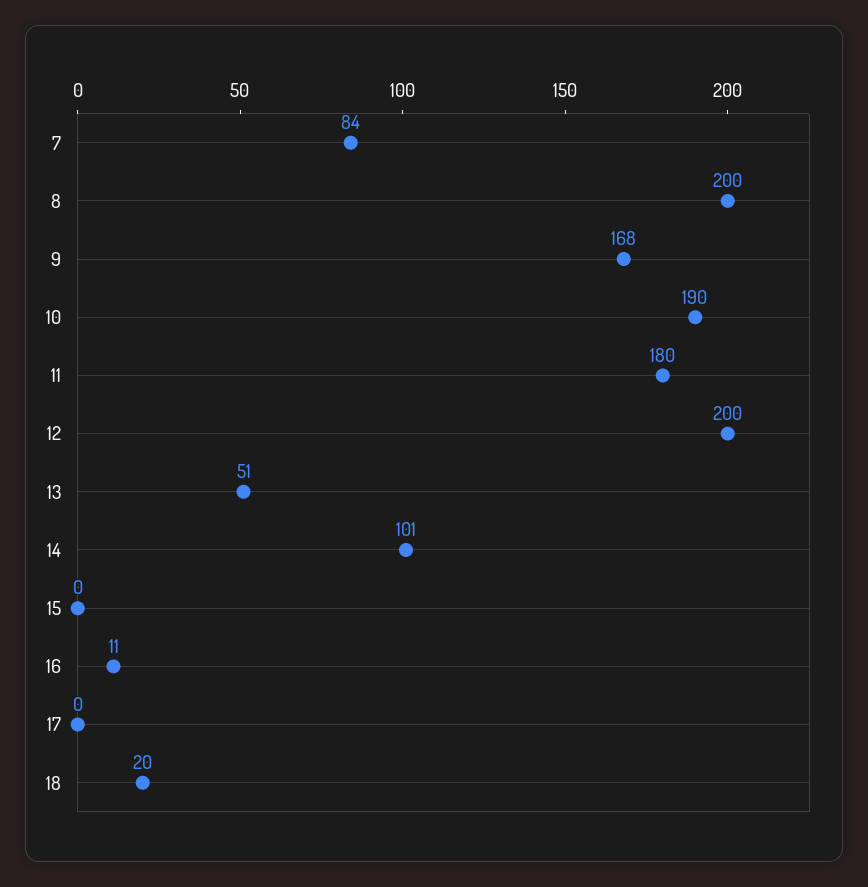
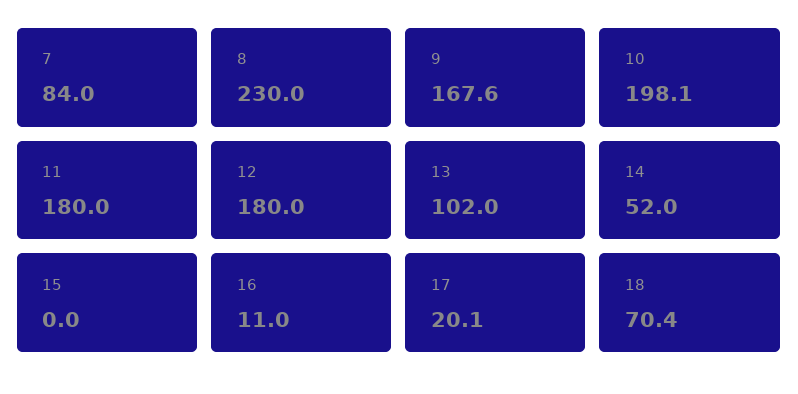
8: 200 -> 230
10: 190 -> 198.1
12: 200 -> 180
13: 51 -> 102
14: 101 -> 52
17: 0 -> 20.1
18: 20 -> 70.4

